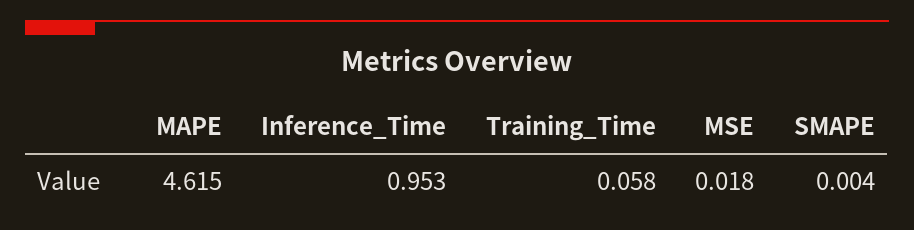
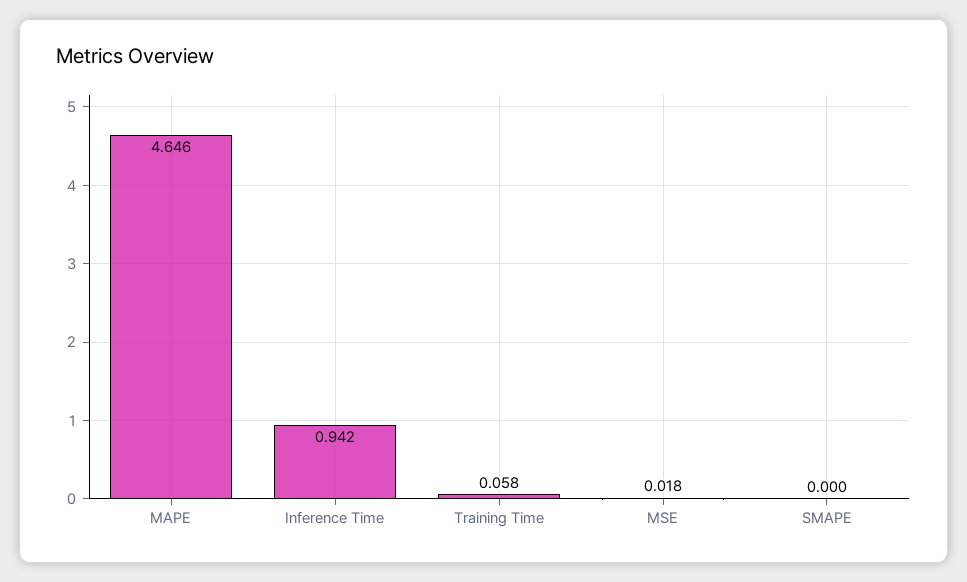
MAPE: 4.615 -> 4.646
Inference_Time: 0.953 -> 0.942
SMAPE: 0.004 -> 0

